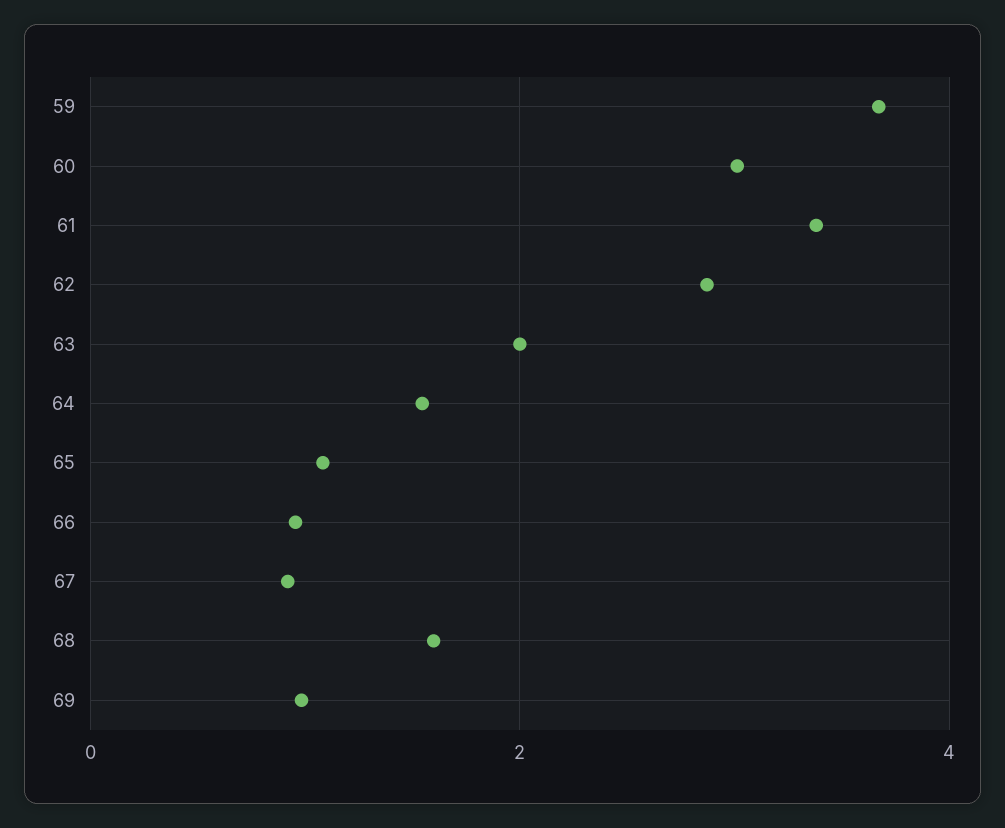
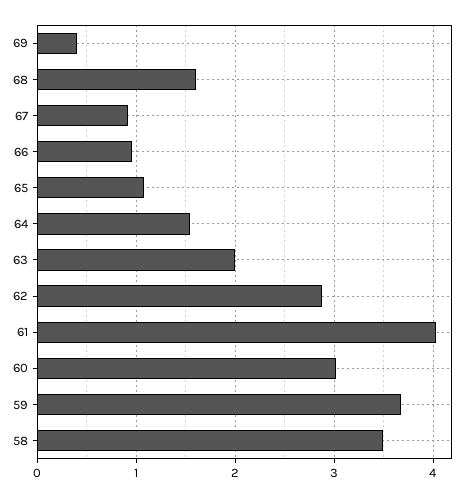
61: 3.4 -> 4
69: 1 -> 0.4
58: none -> 3.5

